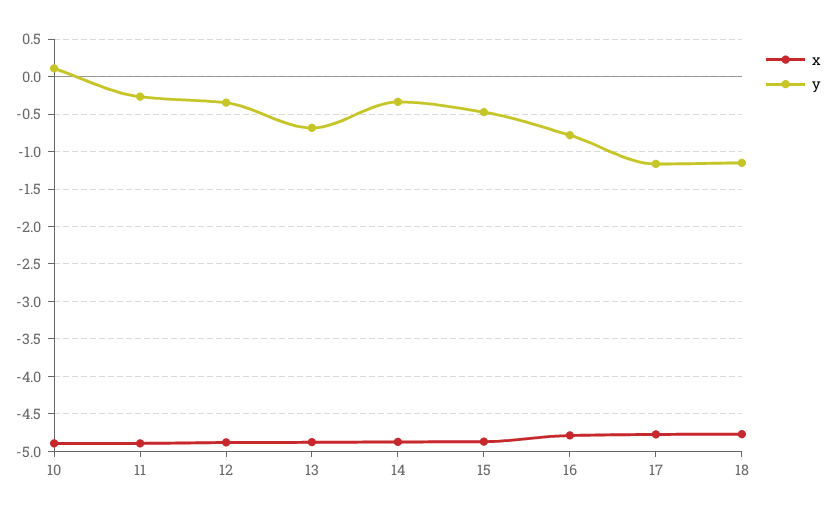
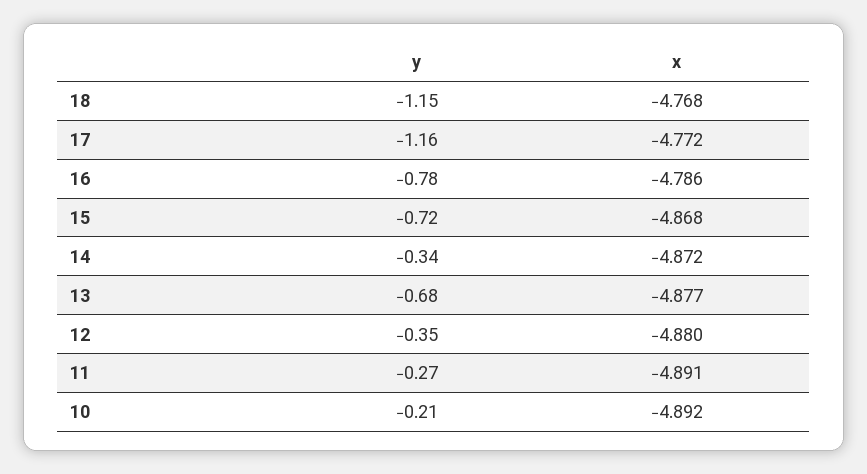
y, 10: 0.1 -> -0.21
y, 15: -0.5 -> -0.72

